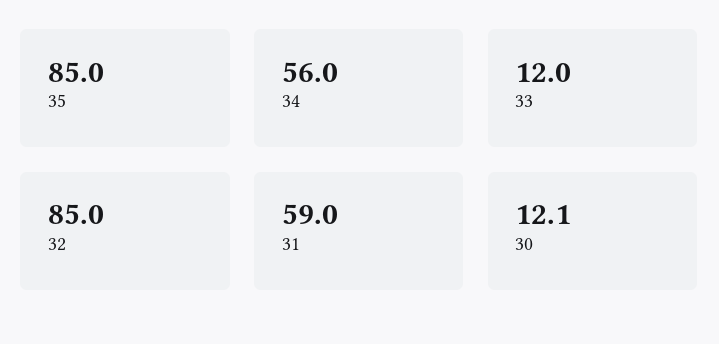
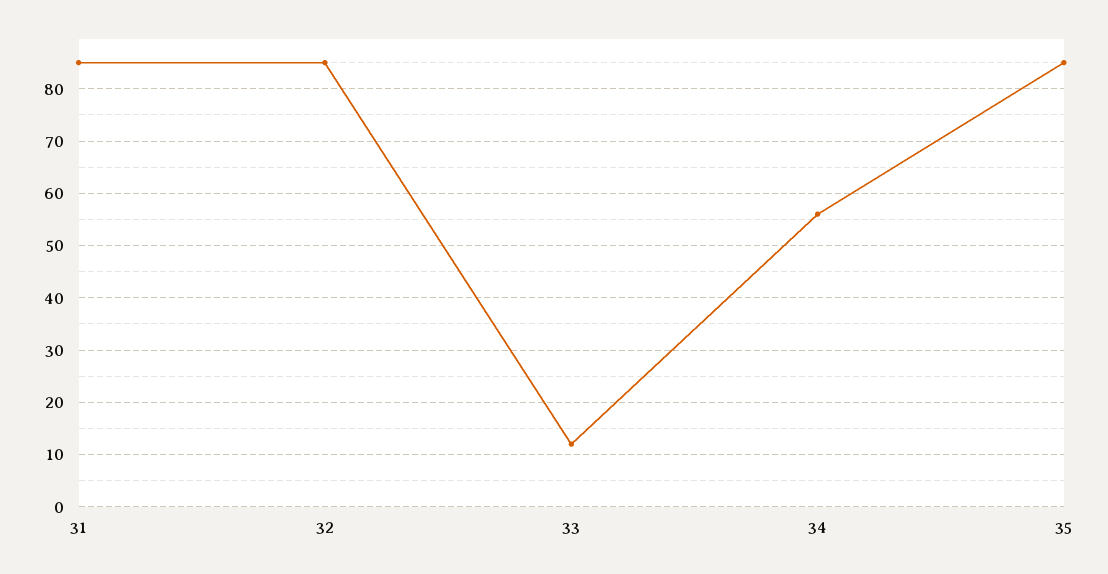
31: 59 -> 85
30: 12.1 -> none

